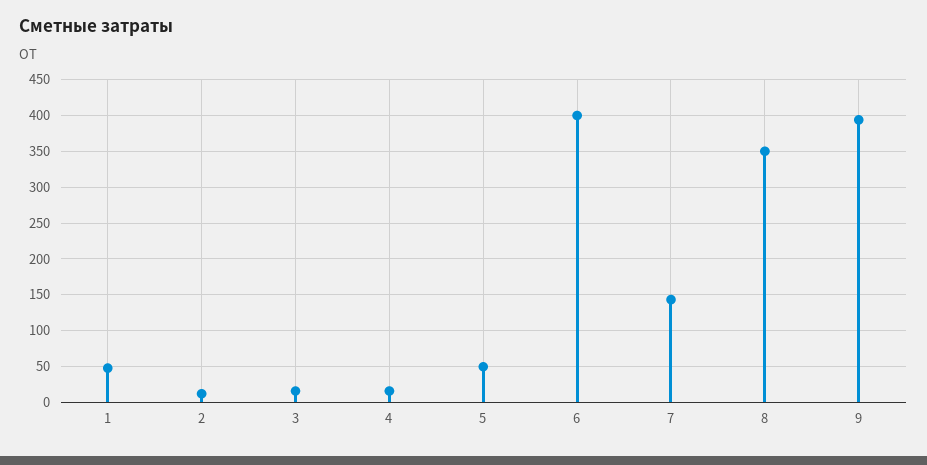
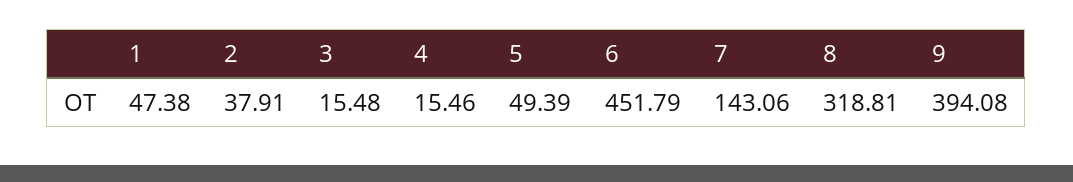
2: 10 -> 37.91
6: 400 -> 451.79
8: 350 -> 318.81

